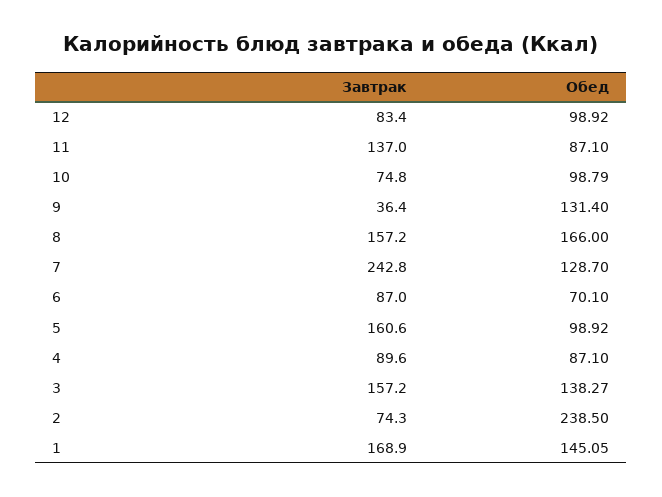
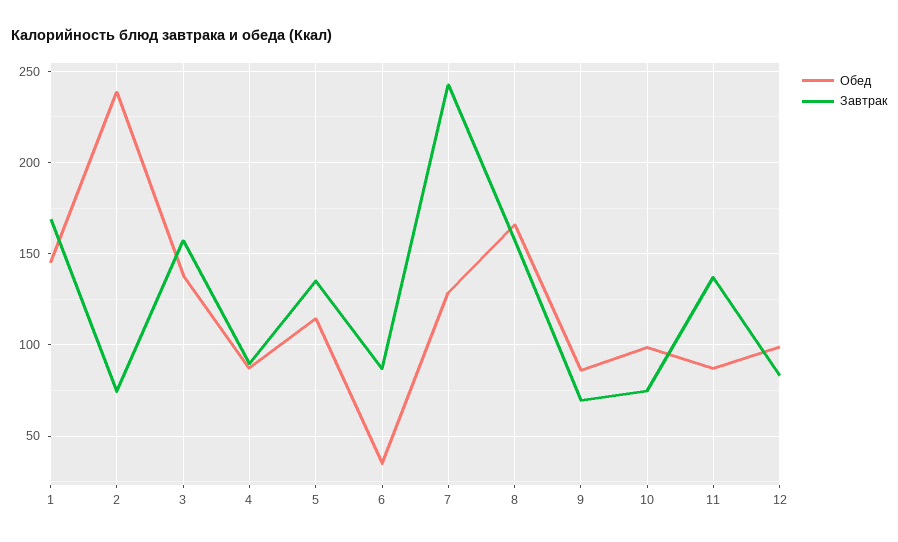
Завтрак, 9: 36.4 -> 70
Обед, 9: 131.4 -> 85
Обед, 6: 70.1 -> 35
Завтрак, 5: 160.6 -> 135
Обед, 5: 98.92 -> 115

